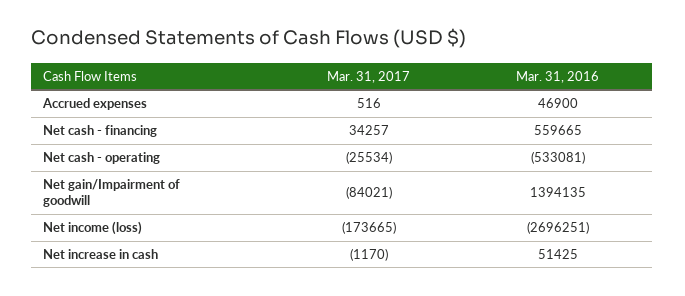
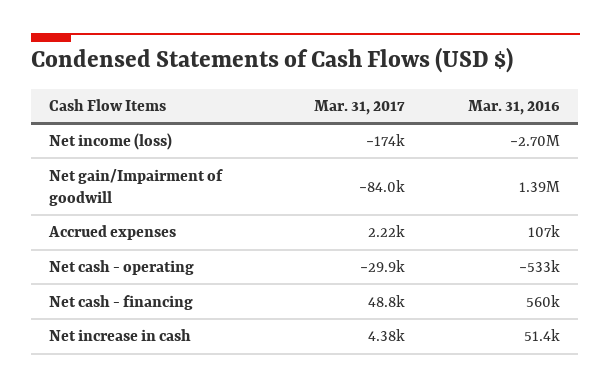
Mar. 31, 2017, Accrued expenses: 516 -> 2220
Mar. 31, 2016, Accrued expenses: 46900 -> 107000
Mar. 31, 2017, Net cash - financing: 34257 -> 48800
Mar. 31, 2017, Net cash - operating: -25534 -> -29900
Mar. 31, 2017, Net increase in cash: -1170 -> 4380

